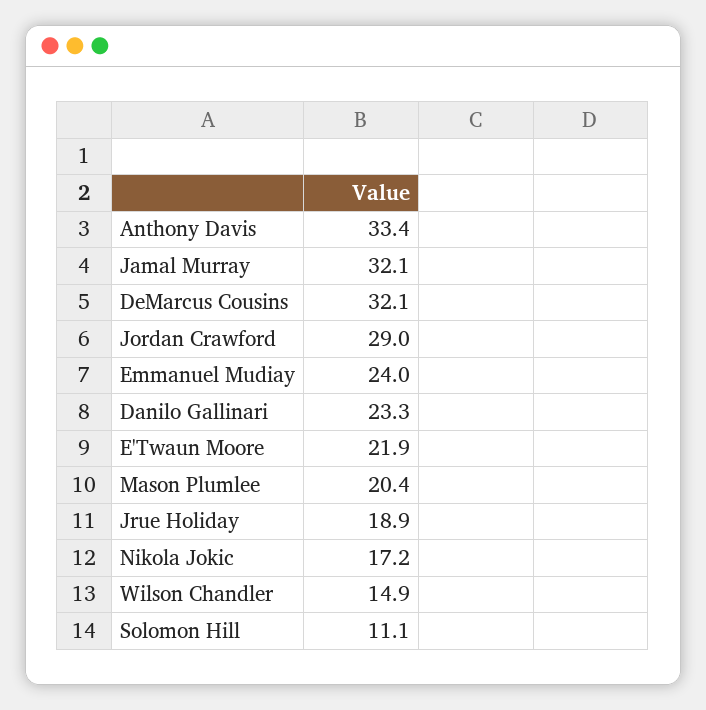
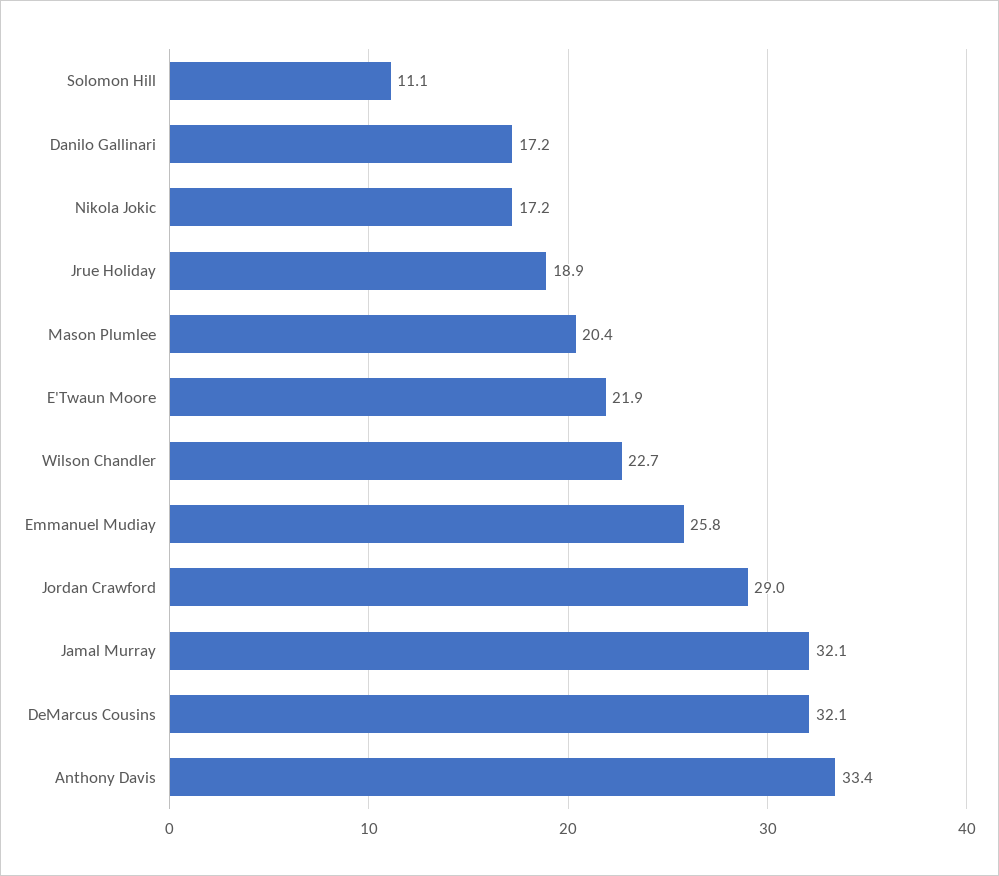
Emmanuel Mudiay: 24 -> 25.8
Danilo Gallinari: 23.3 -> 17.2
Wilson Chandler: 14.9 -> 22.7

